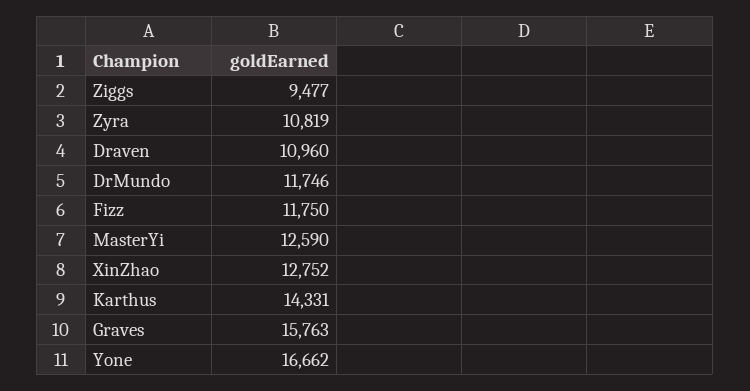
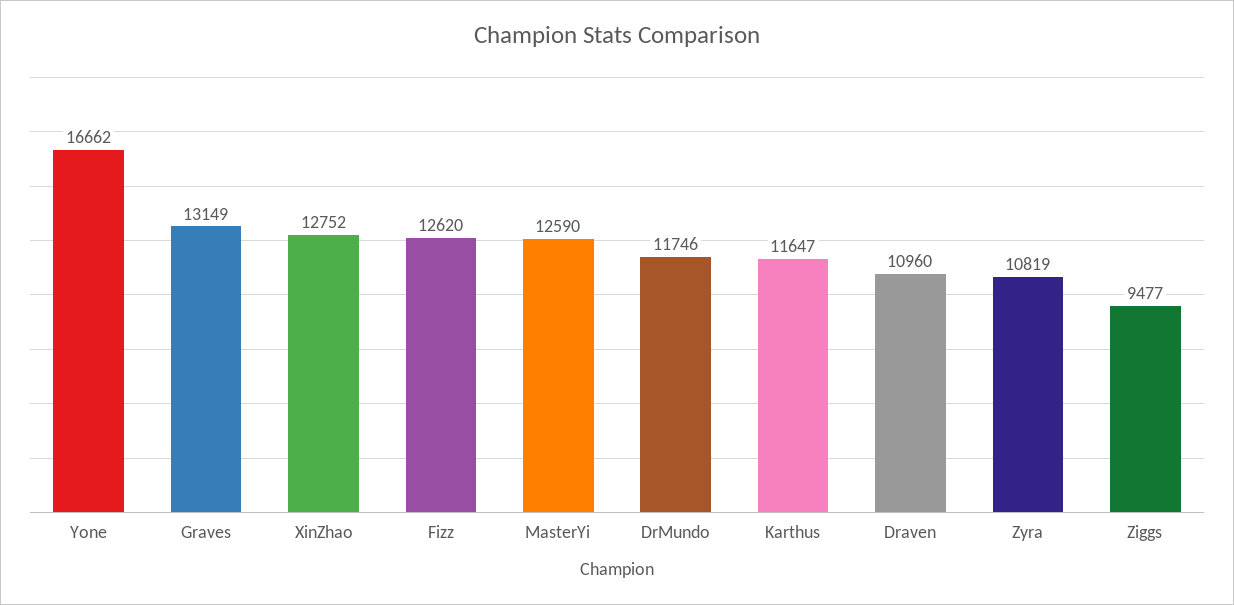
Fizz: 11750 -> 12620
Karthus: 14331 -> 11647
Graves: 15763 -> 13149

